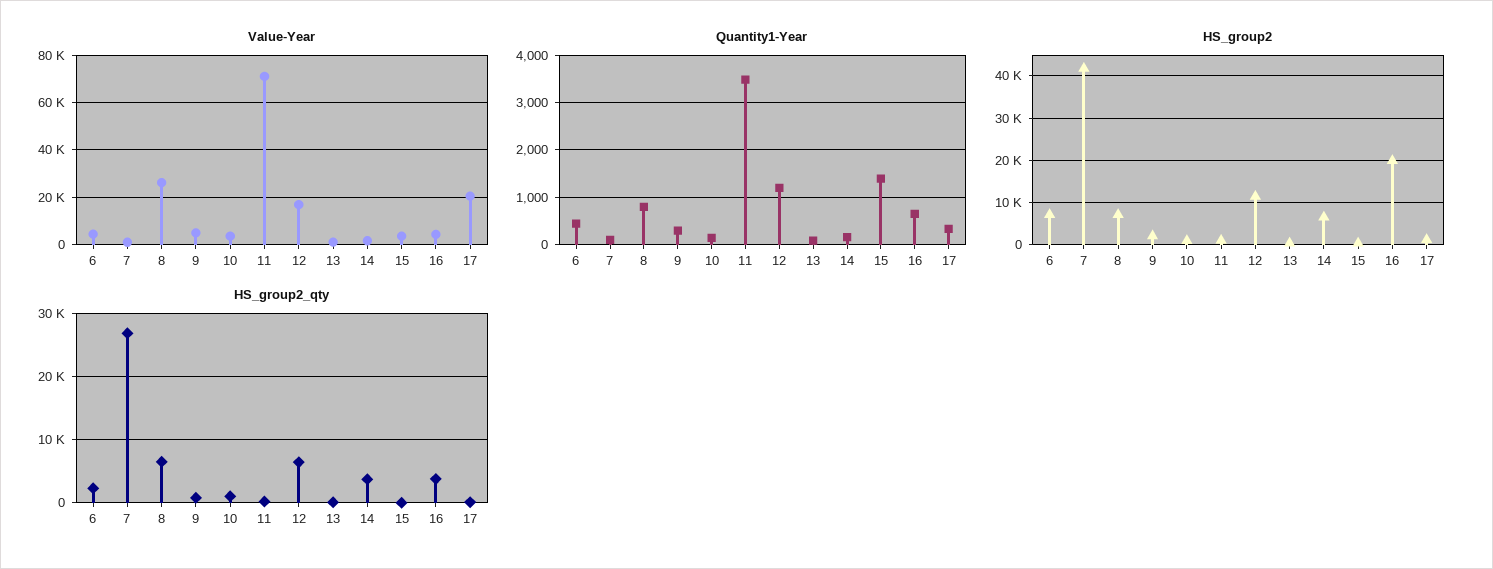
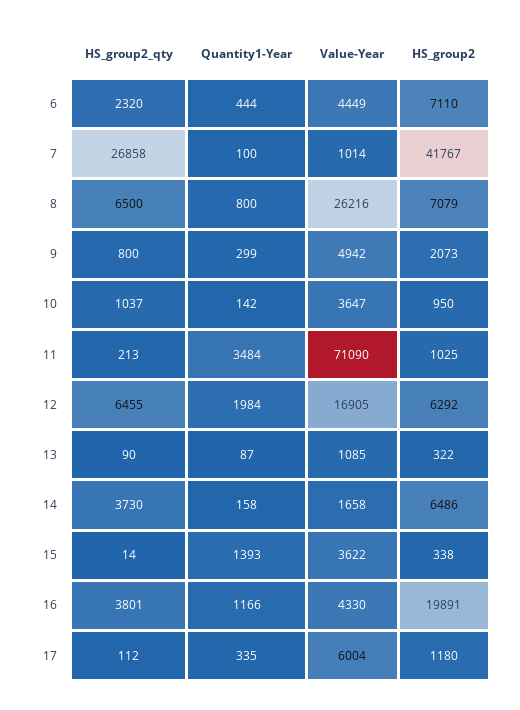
Value-Year, 17: 20000 -> 6004
Quantity1-Year, 12: 1200 -> 1984
Quantity1-Year, 16: 600 -> 1166
HS_group2, 12: 12000 -> 6292

